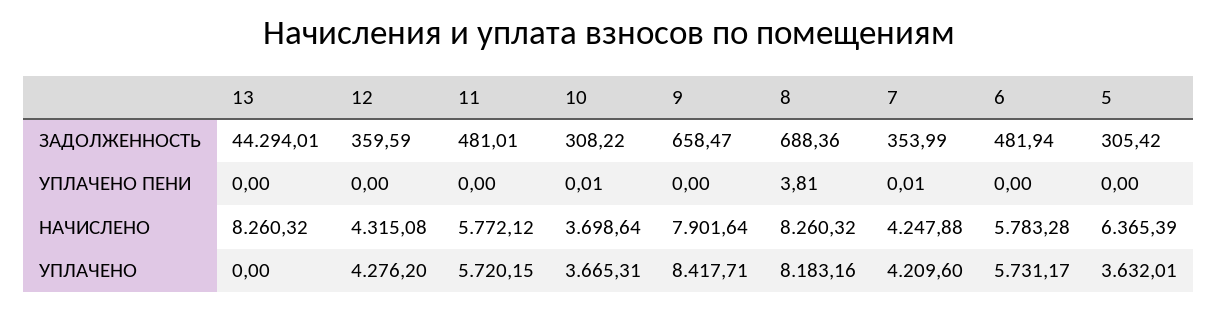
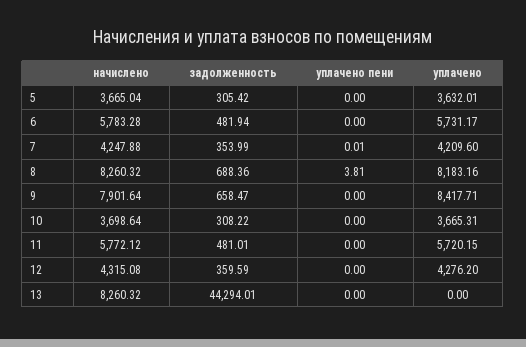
10, УПЛАЧЕНО ПЕНИ: 0.01 -> 0
5, НАЧИСЛЕНО: 6365.39 -> 3665.04

